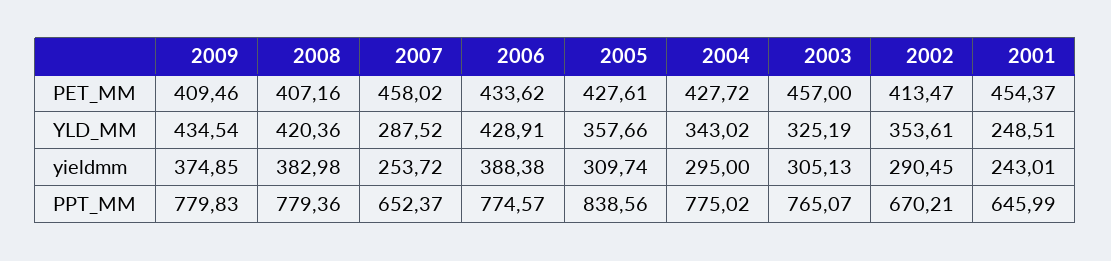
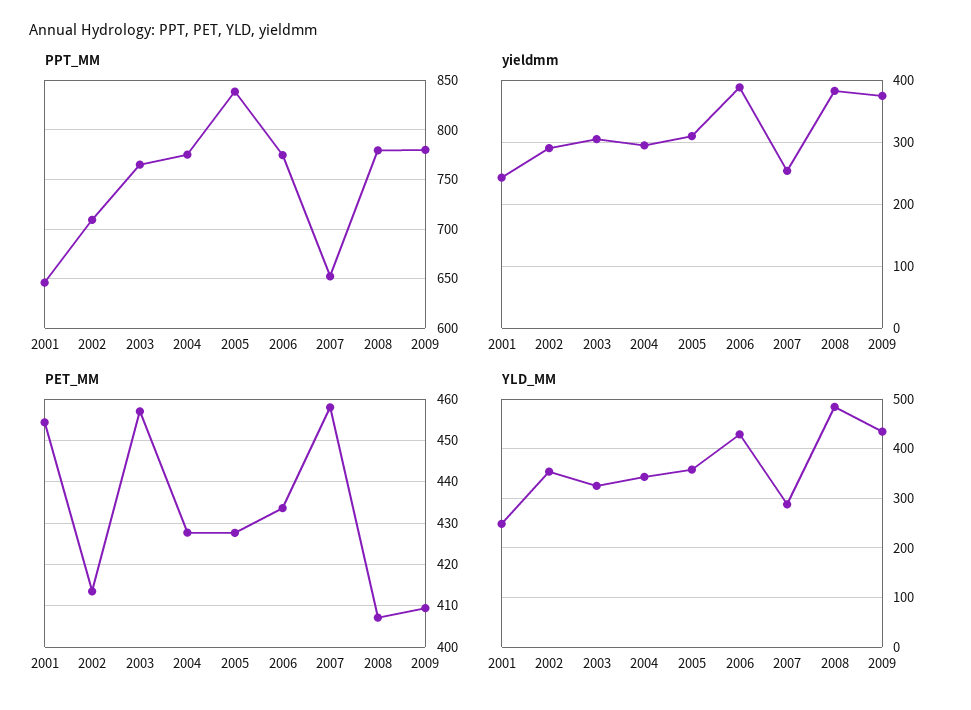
YLD_MM, 2008: 420.36 -> 480
PPT_MM, 2002: 670.21 -> 710

